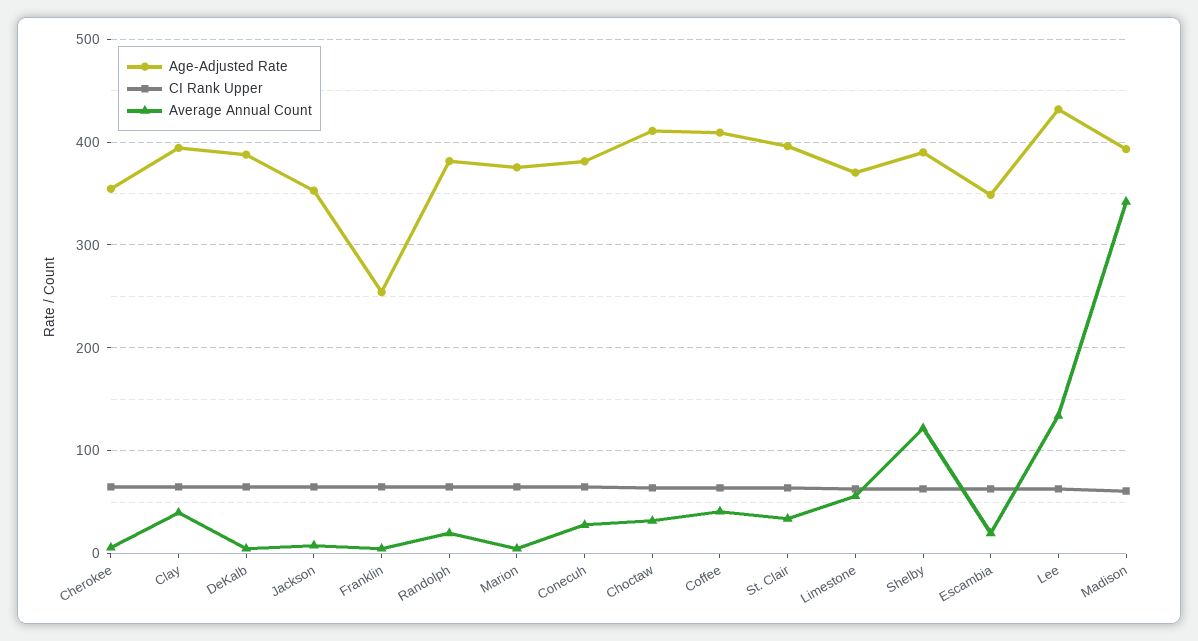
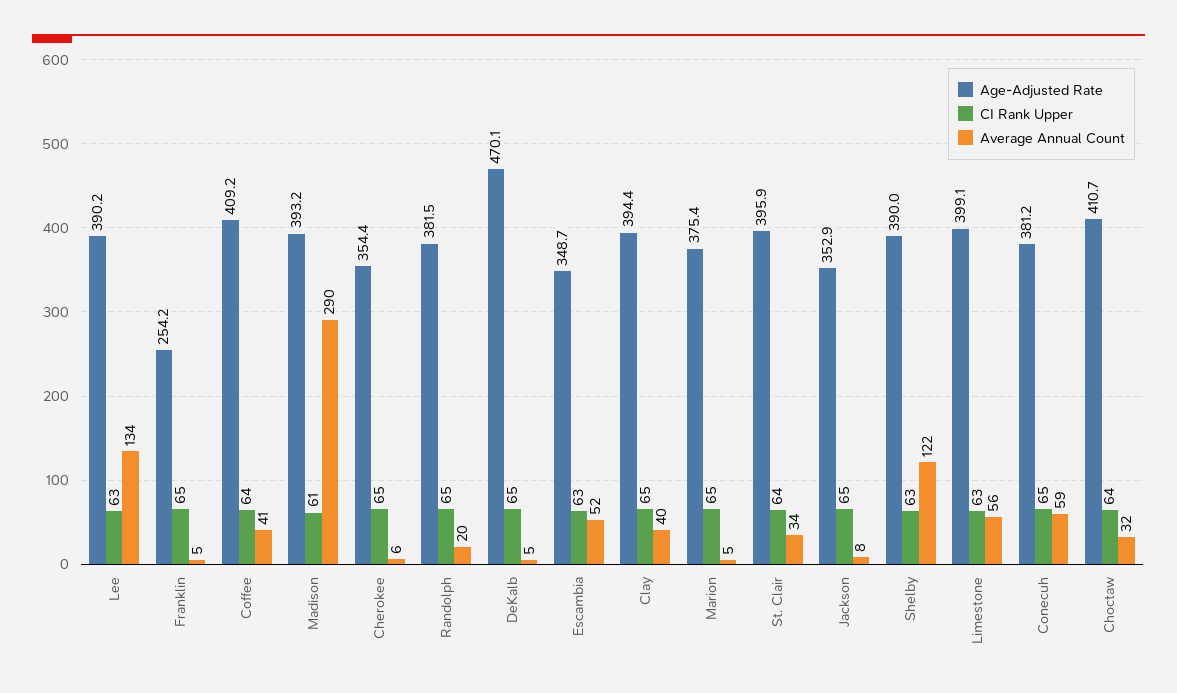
Age-Adjusted Rate, DeKalb: 390 -> 470.1
Average Annual Count, Conecuh: 30 -> 59
Age-Adjusted Rate, Limestone: 370 -> 399.1
Average Annual Count, Escambia: 20 -> 52
Age-Adjusted Rate, Lee: 430 -> 390.2
Average Annual Count, Madison: 340 -> 290

